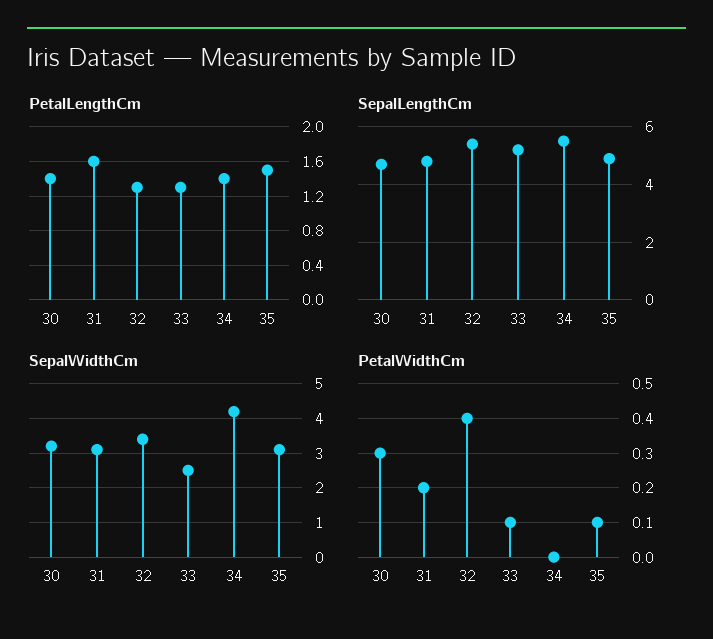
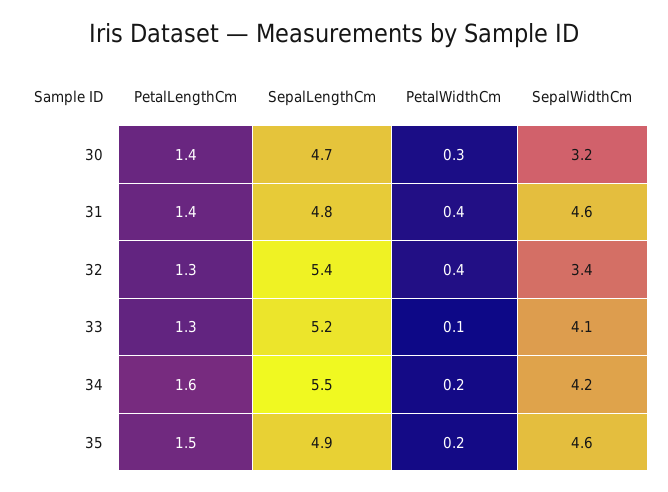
PetalLengthCm, 31: 1.6 -> 1.4
PetalLengthCm, 34: 1.4 -> 1.6
SepalWidthCm, 31: 3 -> 4.6
SepalWidthCm, 33: 2.5 -> 4.1
SepalWidthCm, 35: 3 -> 4.6
PetalWidthCm, 31: 0.2 -> 0.4
PetalWidthCm, 34: 0 -> 0.2
PetalWidthCm, 35: 0.1 -> 0.2

